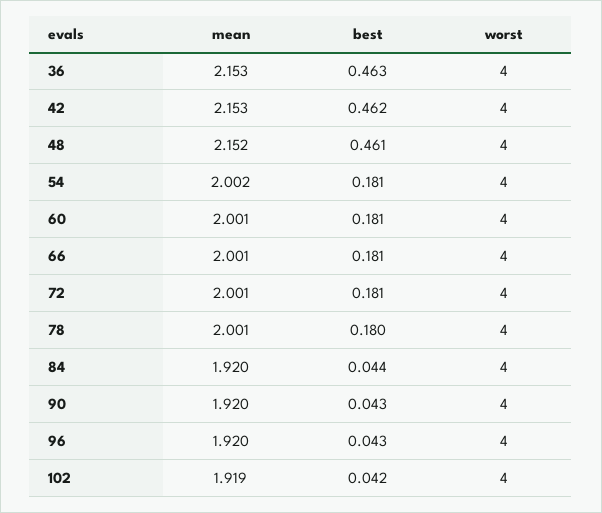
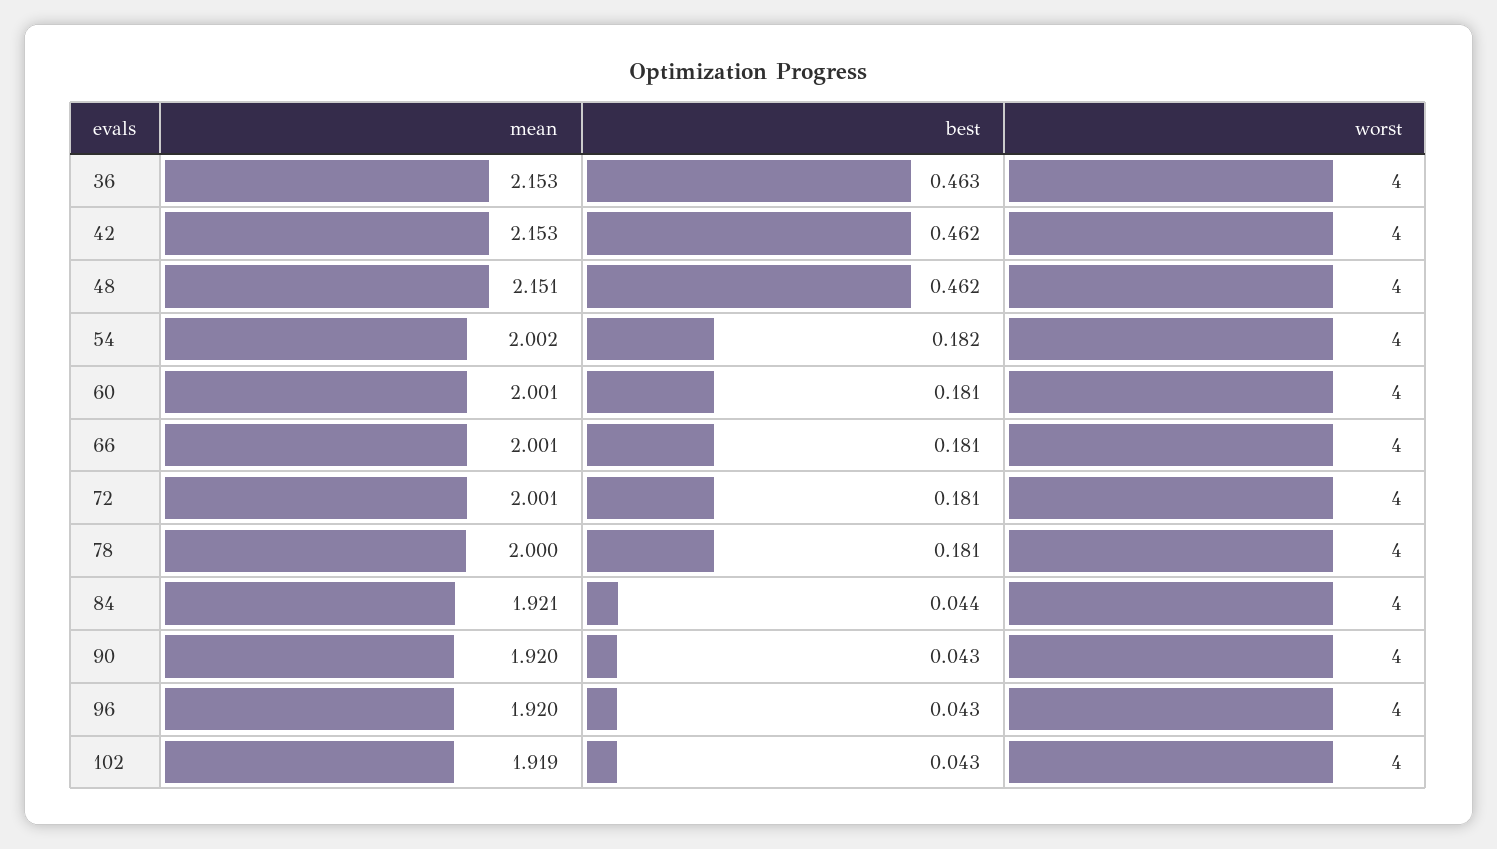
mean, 48: 2.152 -> 2.151
best, 48: 0.461 -> 0.462
best, 54: 0.181 -> 0.182
mean, 78: 2.001 -> 2
best, 78: 0.18 -> 0.181
mean, 84: 1.92 -> 1.921
best, 102: 0.042 -> 0.043

